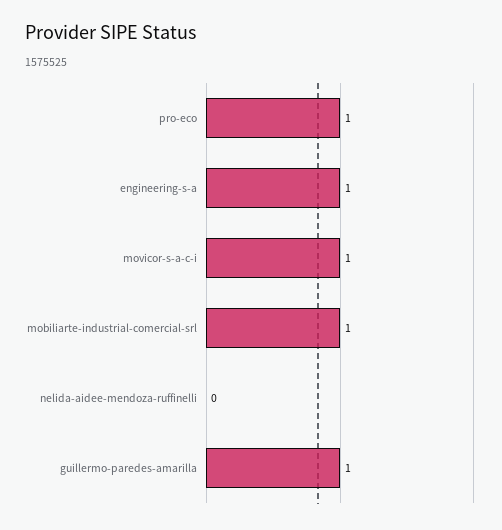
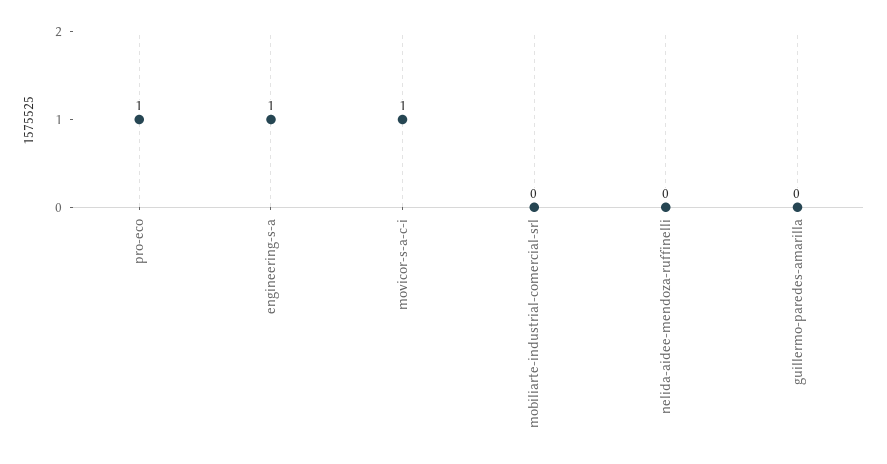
mobiliarte-industrial-comercial-srl: 1 -> 0
guillermo-paredes-amarilla: 1 -> 0

